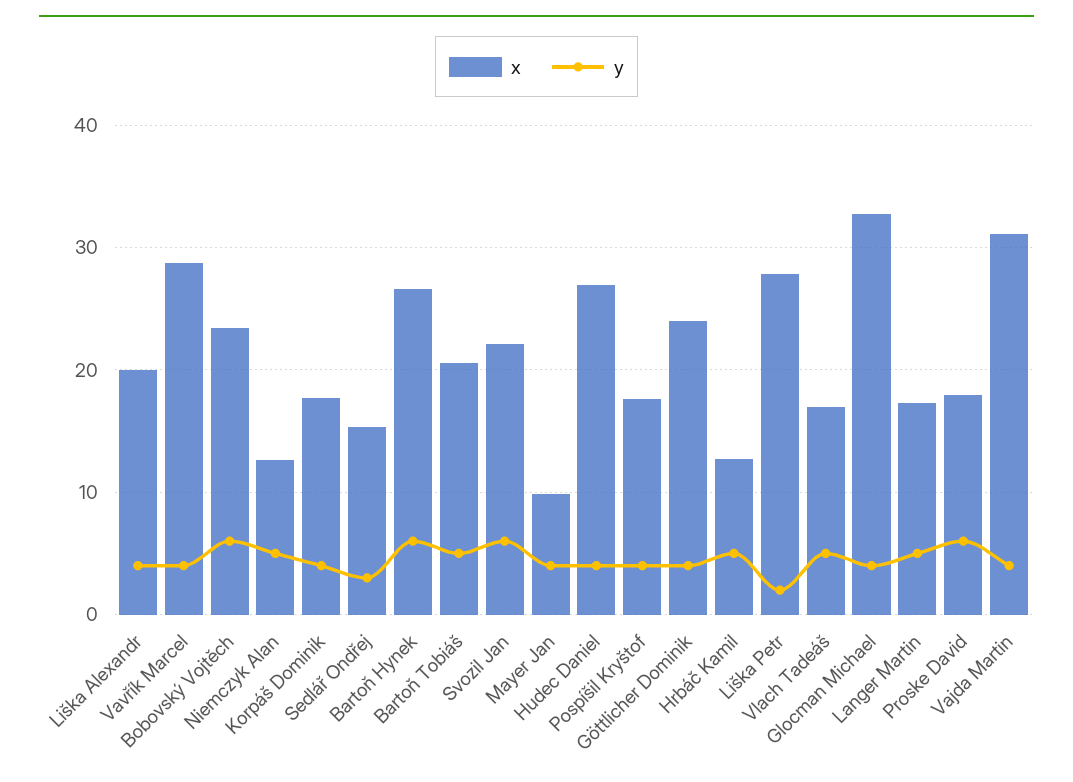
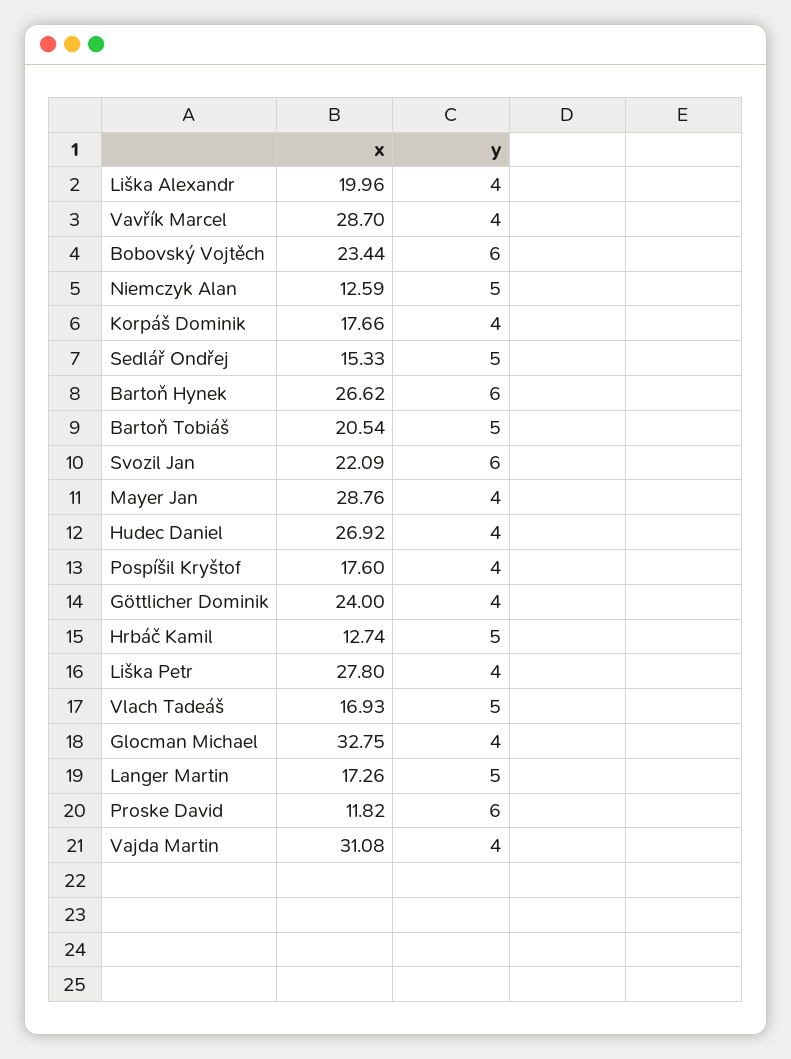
y, Sedlář Ondřej: 3 -> 5
x, Mayer Jan: 10 -> 28.76
y, Liška Petr: 2 -> 4
x, Proske David: 18 -> 11.82

